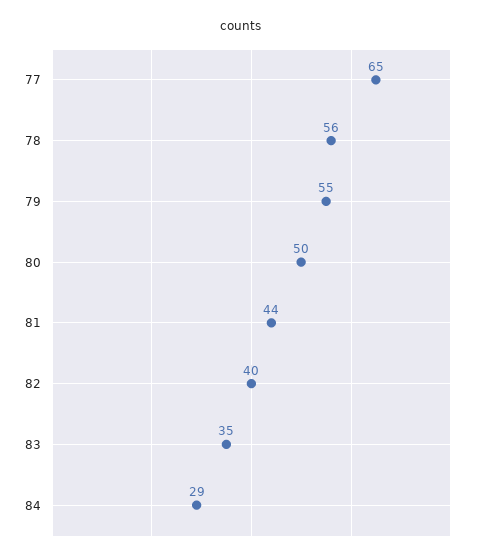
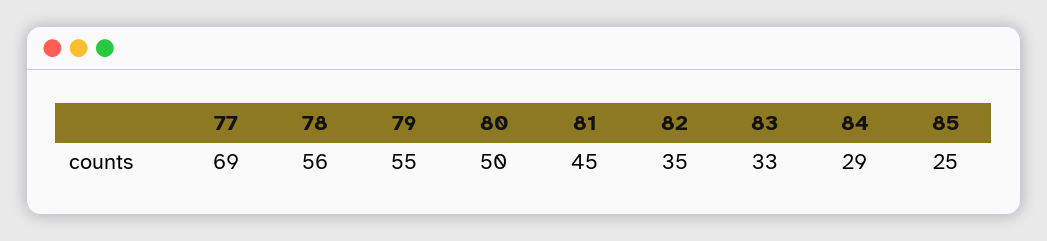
77: 65 -> 69
81: 44 -> 45
82: 40 -> 35
83: 35 -> 33
85: none -> 25

